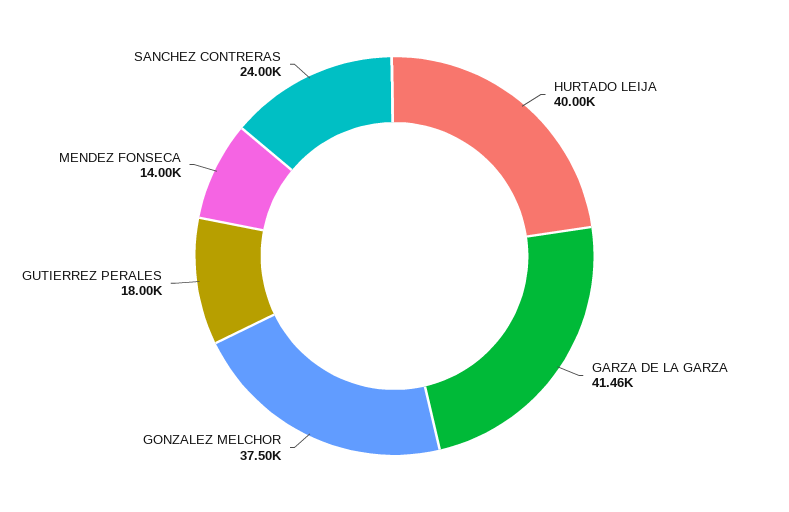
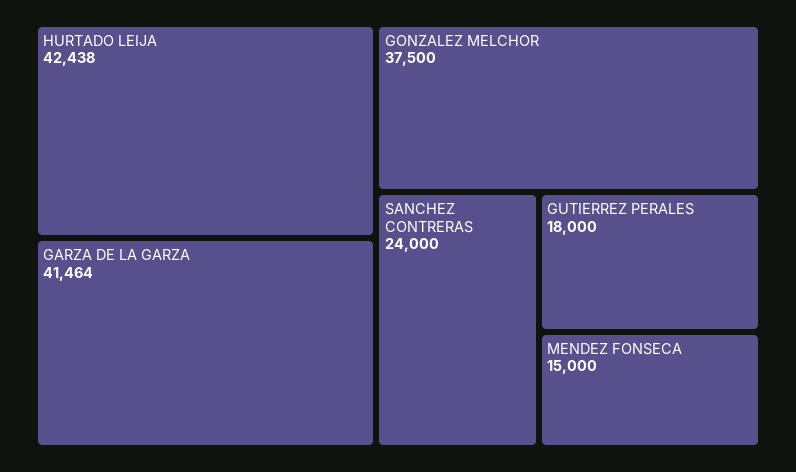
HURTADO LEIJA: 40000 -> 42438
MENDEZ FONSECA: 14000 -> 15000

